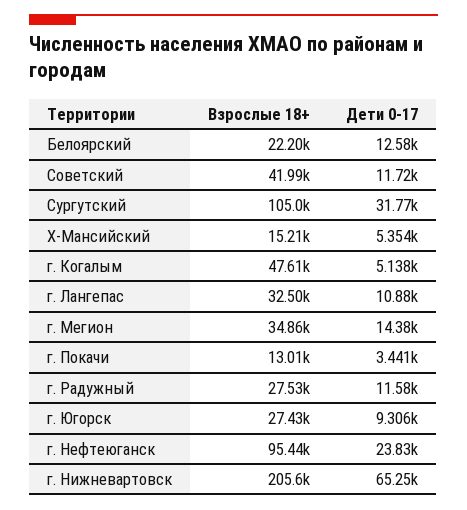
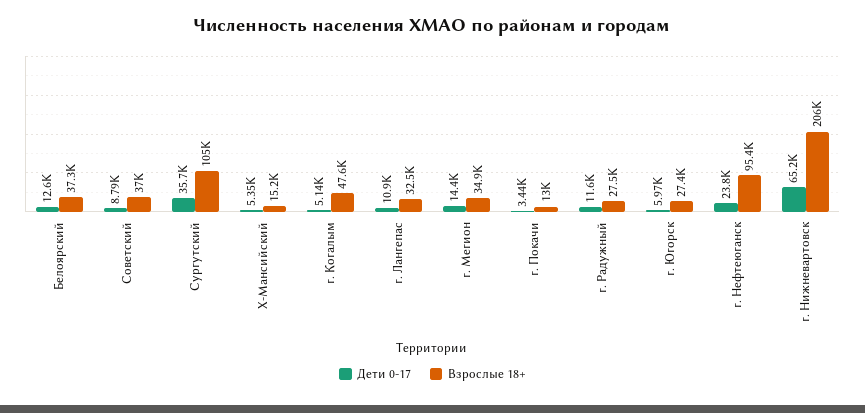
Взрослые 18+, Белоярский: 22200 -> 37300
Взрослые 18+, Советский: 41990 -> 37000
Дети 0-17, Советский: 11720 -> 8790
Дети 0-17, Сургутский: 31770 -> 35700
Дети 0-17, г. Югорск: 9306 -> 5970

